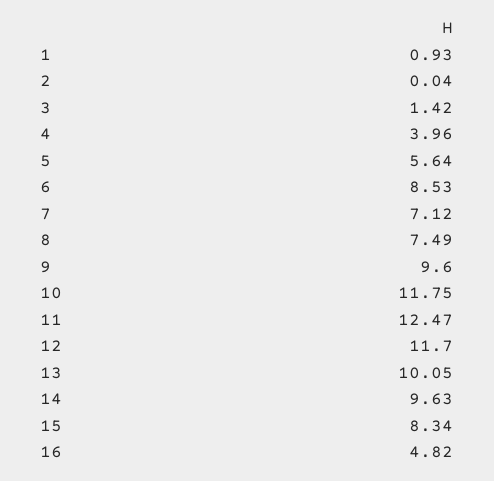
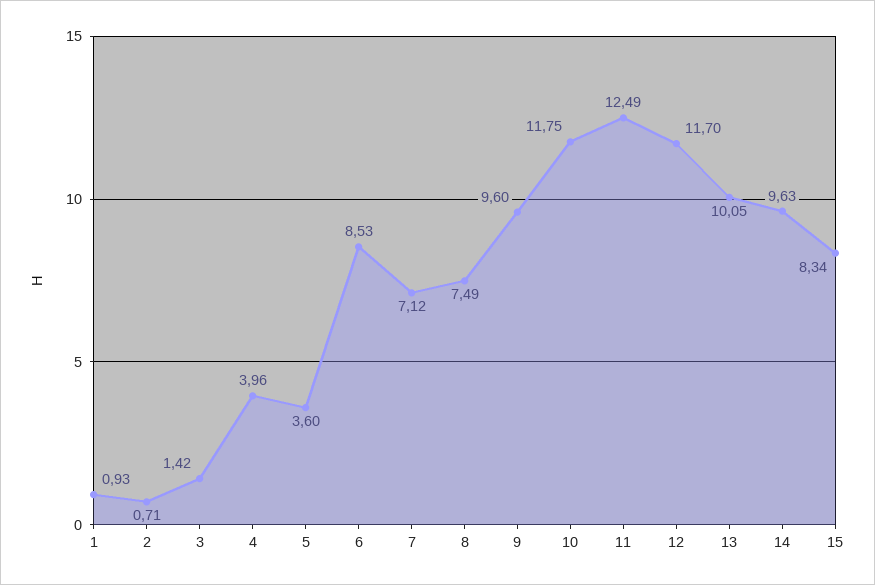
2: 0.04 -> 0.71
5: 5.64 -> 3.6
11: 12.47 -> 12.49
16: 4.82 -> none

